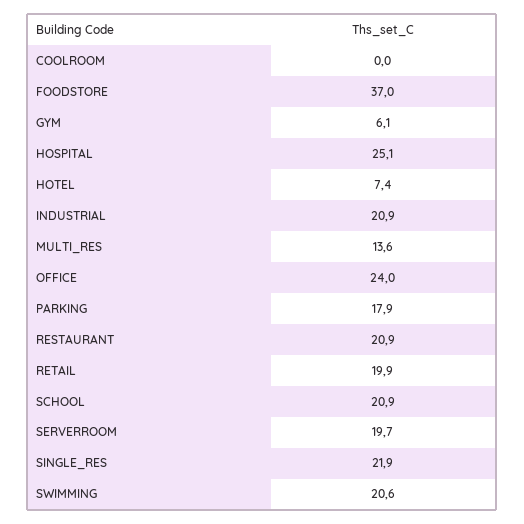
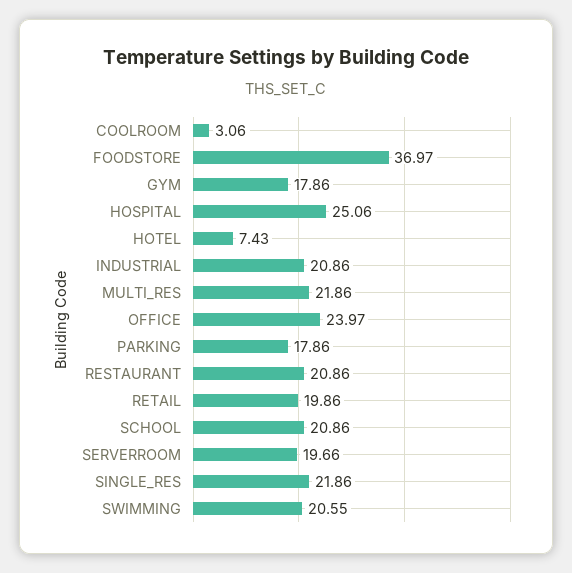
COOLROOM: 0 -> 3.06
GYM: 6.1 -> 17.86
MULTI_RES: 13.6 -> 21.86

